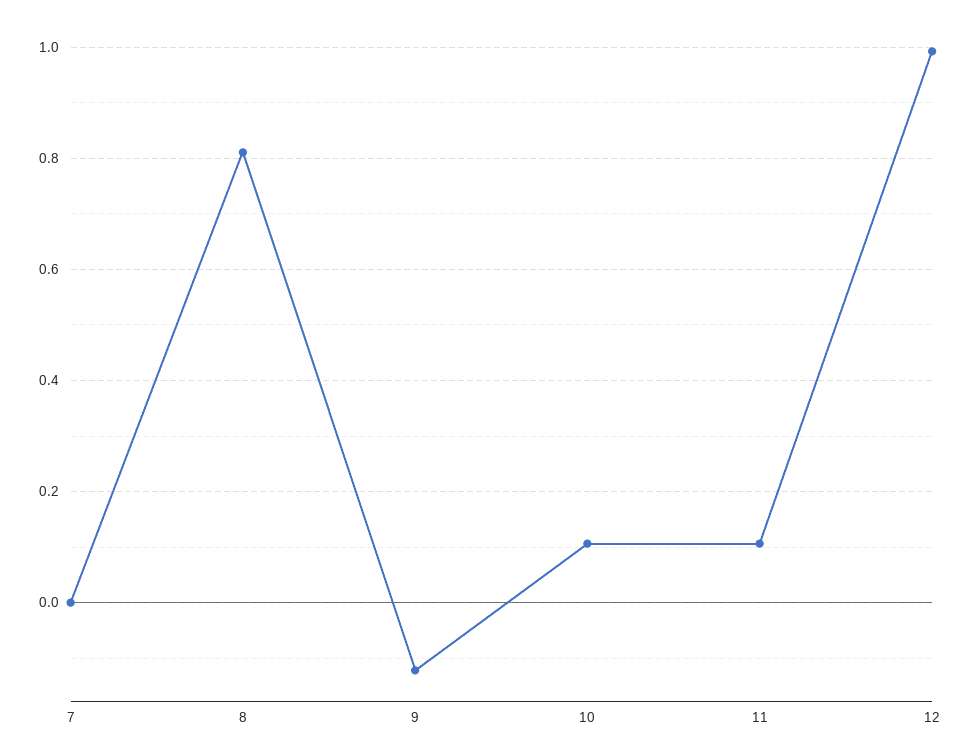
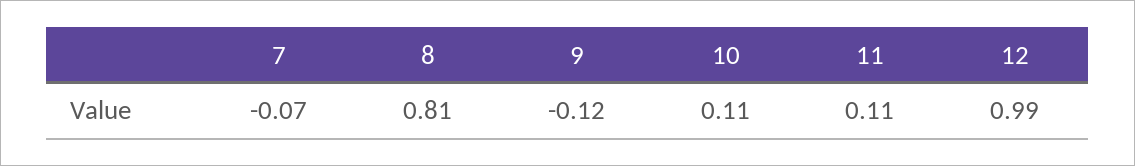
7: 0 -> -0.07

